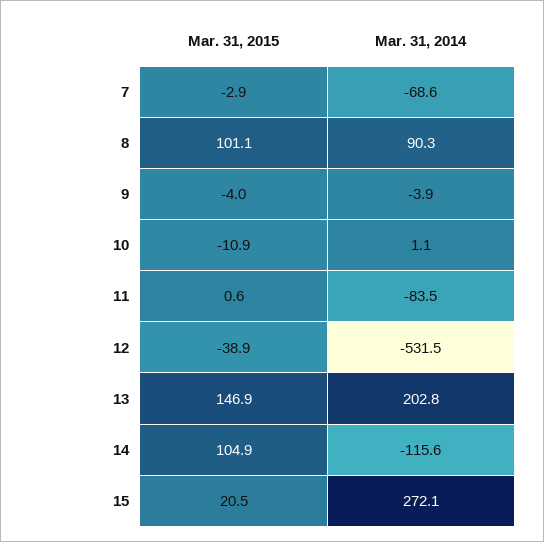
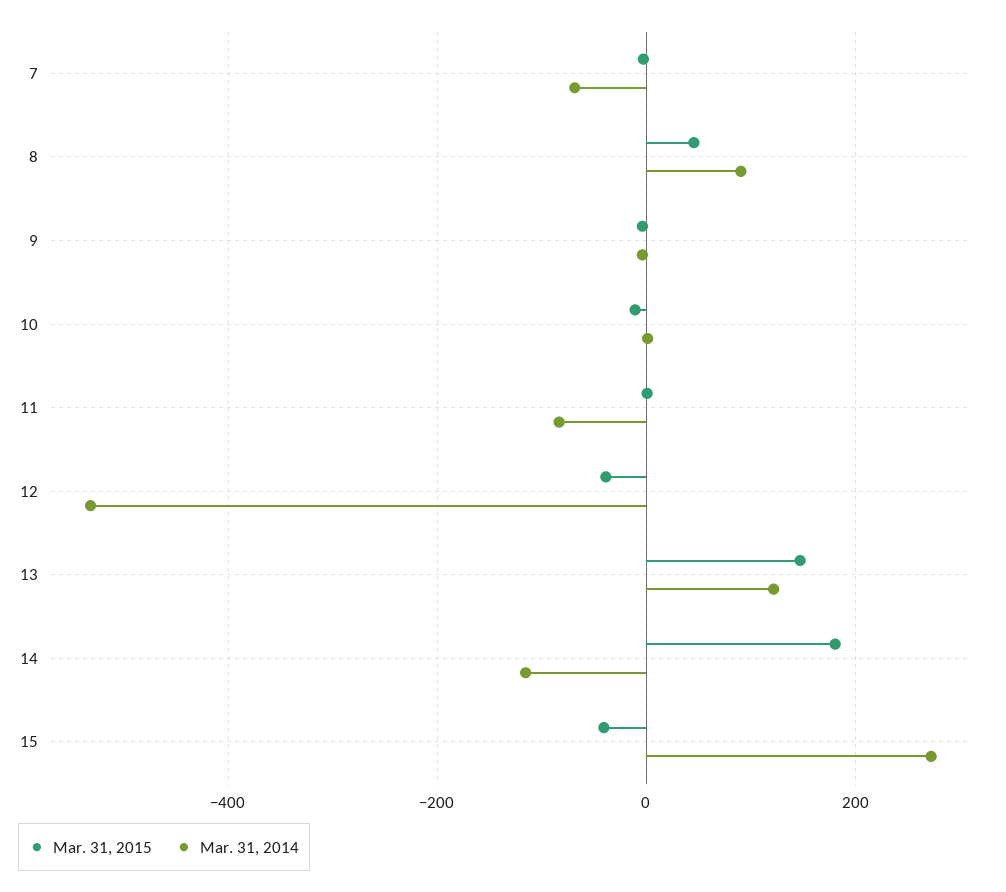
Mar. 31, 2015, 8: 101.1 -> 40
Mar. 31, 2014, 13: 202.8 -> 120
Mar. 31, 2015, 14: 104.9 -> 180
Mar. 31, 2015, 15: 20.5 -> -40

